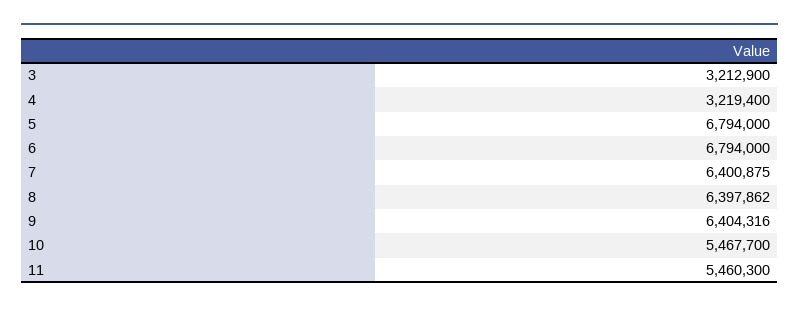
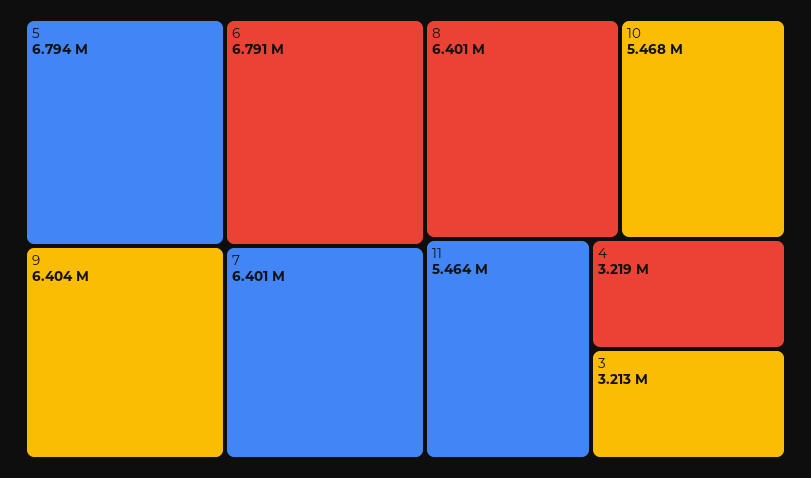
6: 6794000 -> 6791000
8: 6397862 -> 6401000
11: 5460300 -> 5464000

